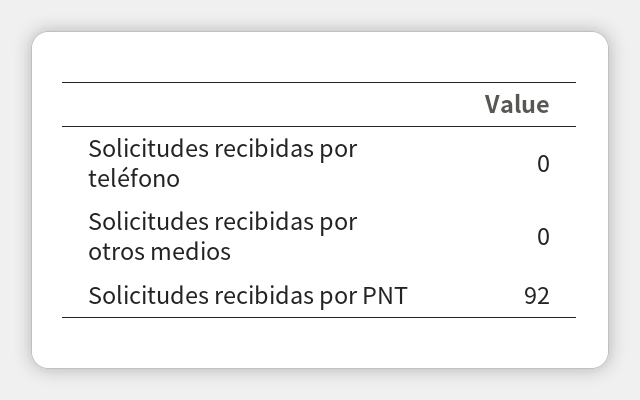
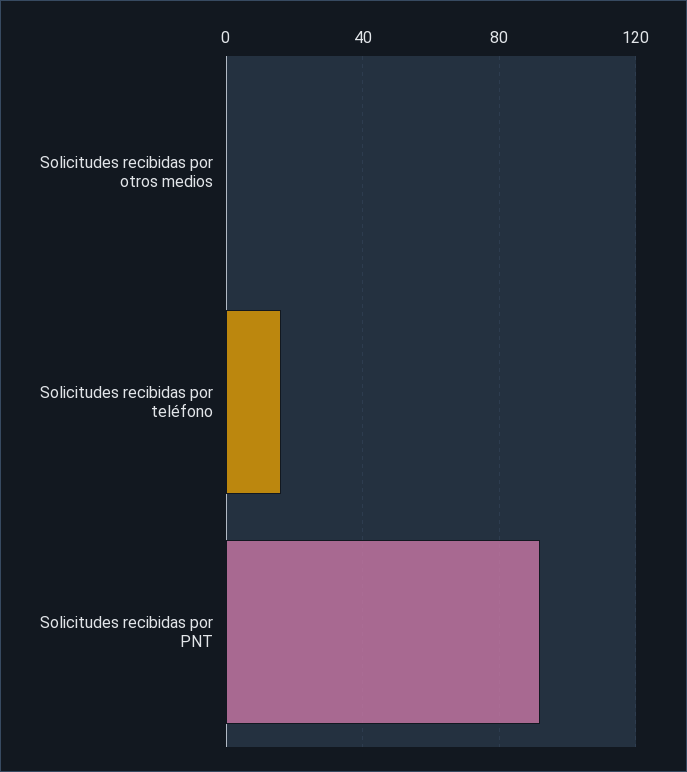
Solicitudes recibidas por teléfono: 0 -> 15

